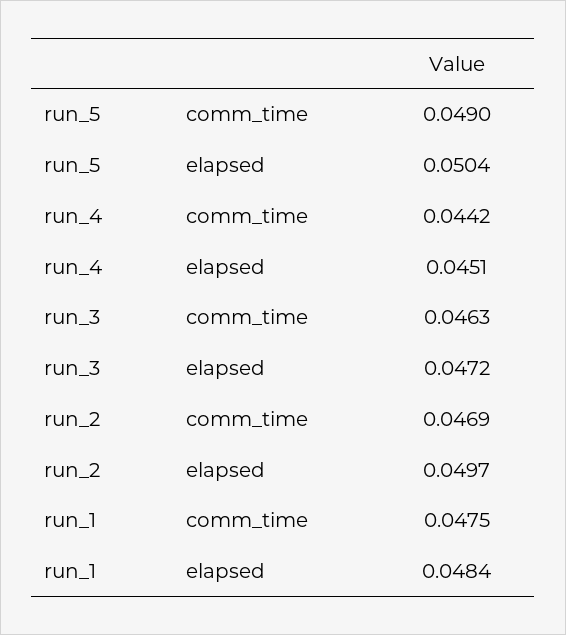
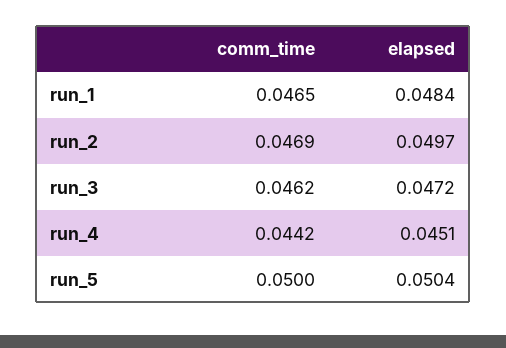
run_5, comm_time: 0.049 -> 0.05
run_3, comm_time: 0.0463 -> 0.0462
run_1, comm_time: 0.0475 -> 0.0465

